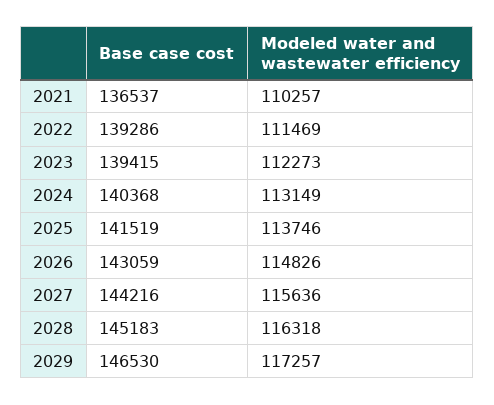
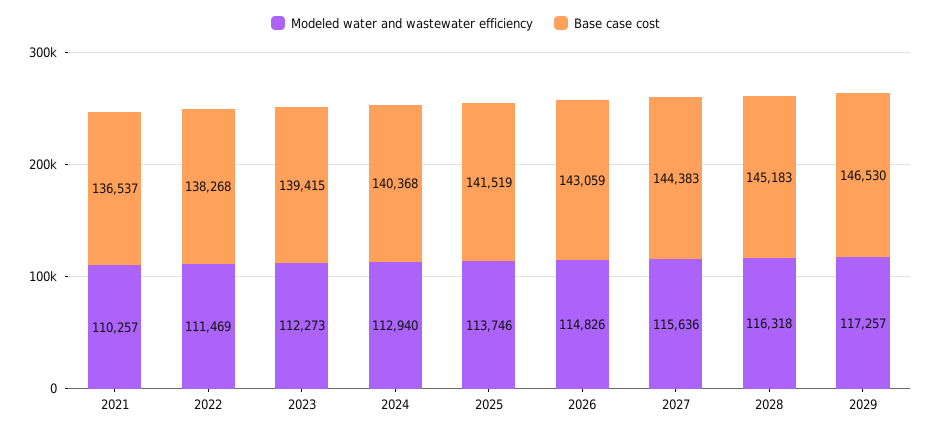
Base case cost, 2022: 139286 -> 138268
Modeled water and wastewater efficiency, 2024: 113149 -> 112940
Base case cost, 2027: 144216 -> 144383

